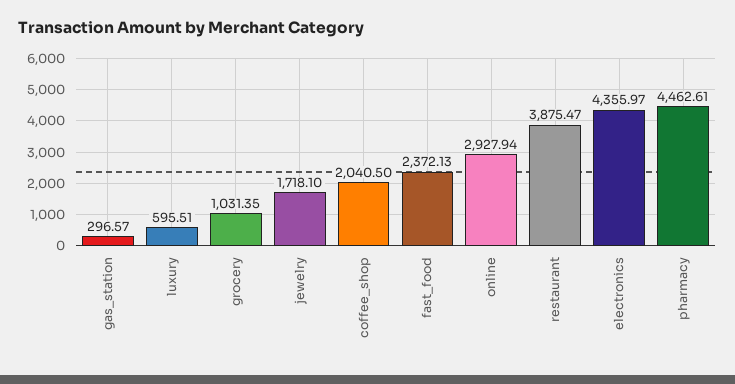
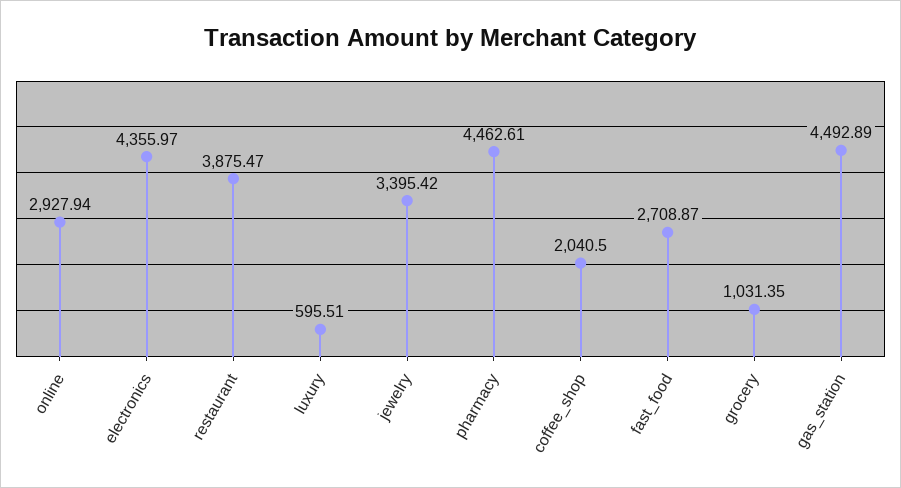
gas_station: 296.57 -> 4492.89
jewelry: 1718.1 -> 3395.42
fast_food: 2372.13 -> 2708.87

